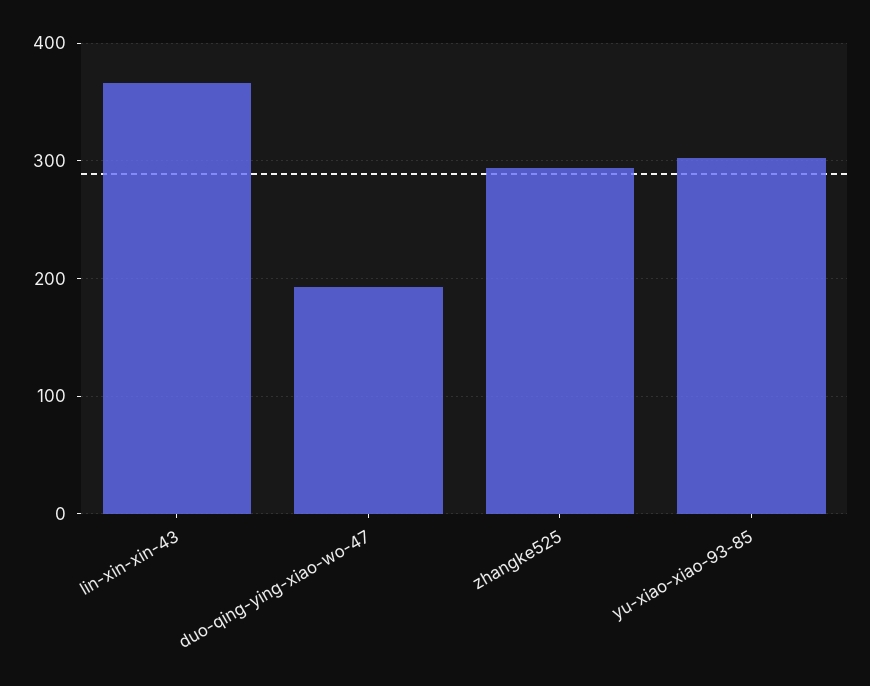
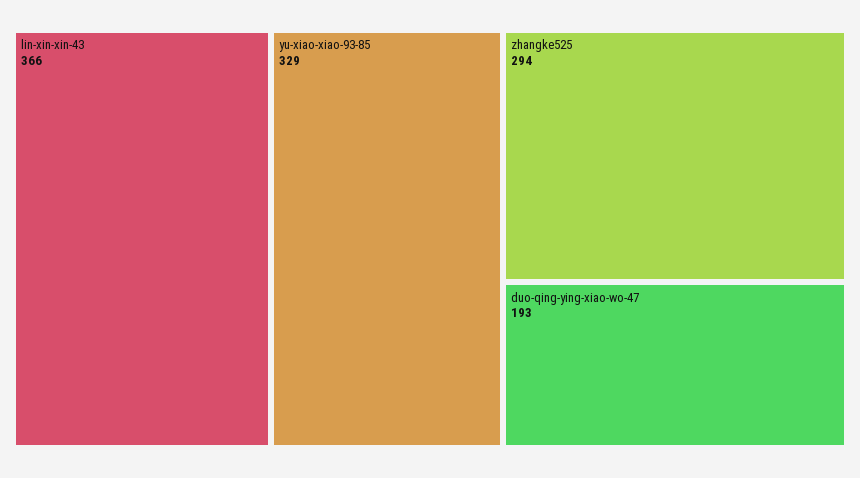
yu-xiao-xiao-93-85: 300 -> 329

